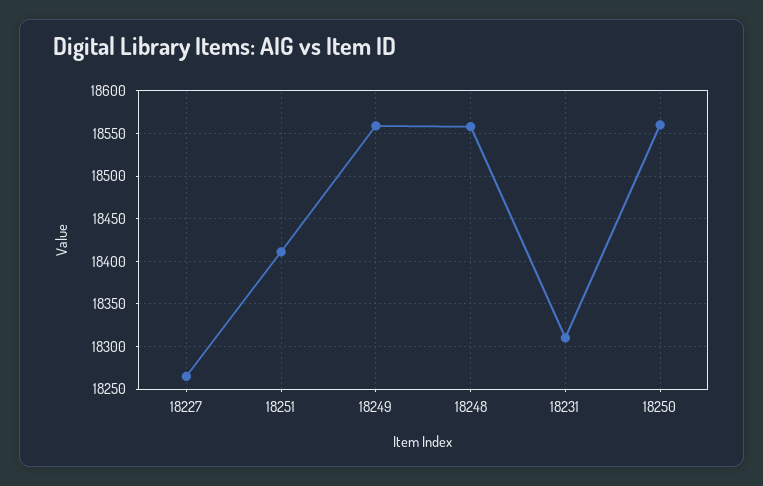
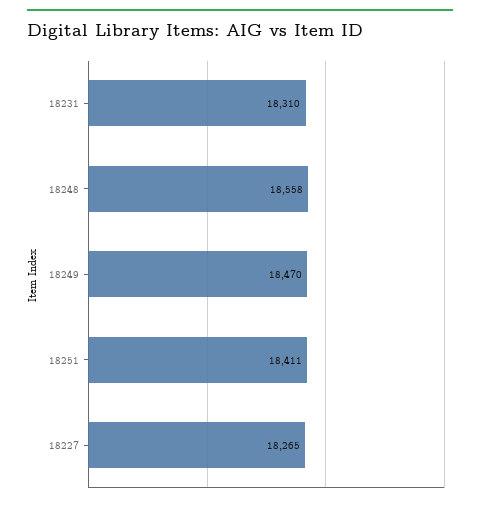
18249: 18560 -> 18470
18250: 18560 -> none

